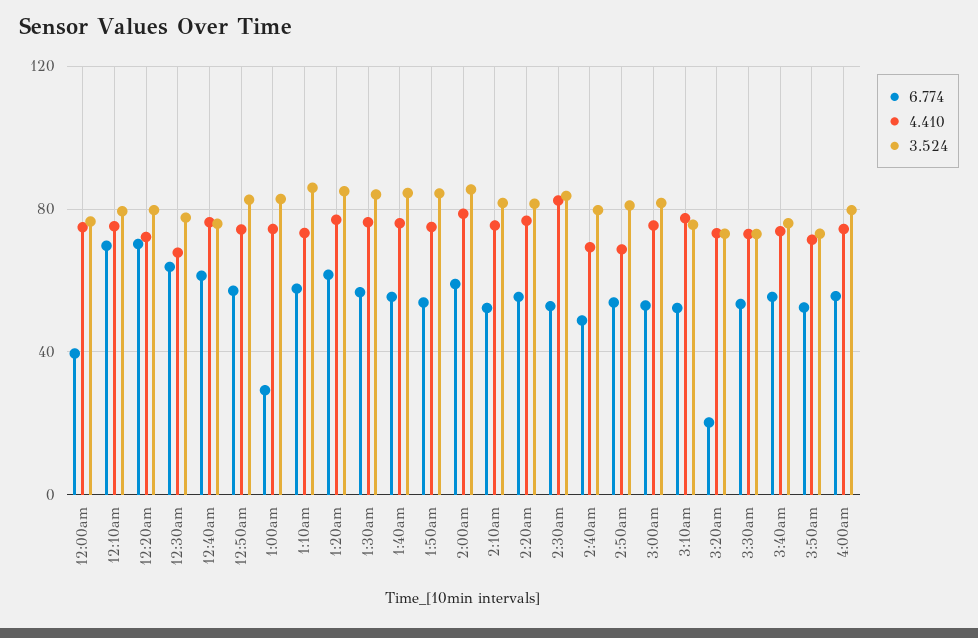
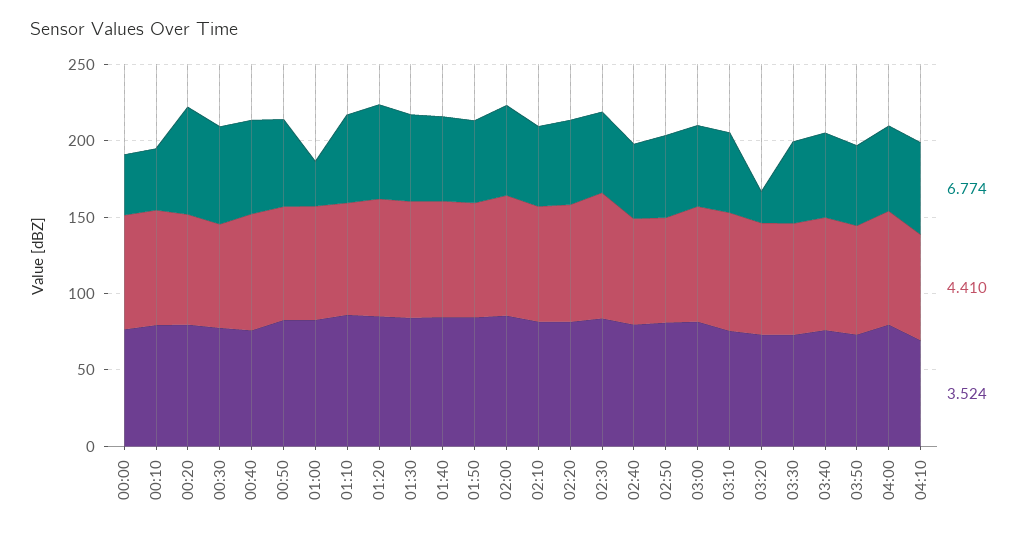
6.774, 12:10am: 70 -> 40
6.774, 04:10: none -> 60
4.410, 04:10: none -> 70
3.524, 04:10: none -> 70

